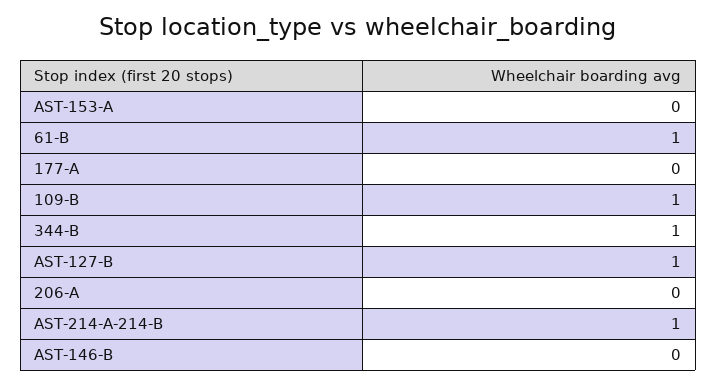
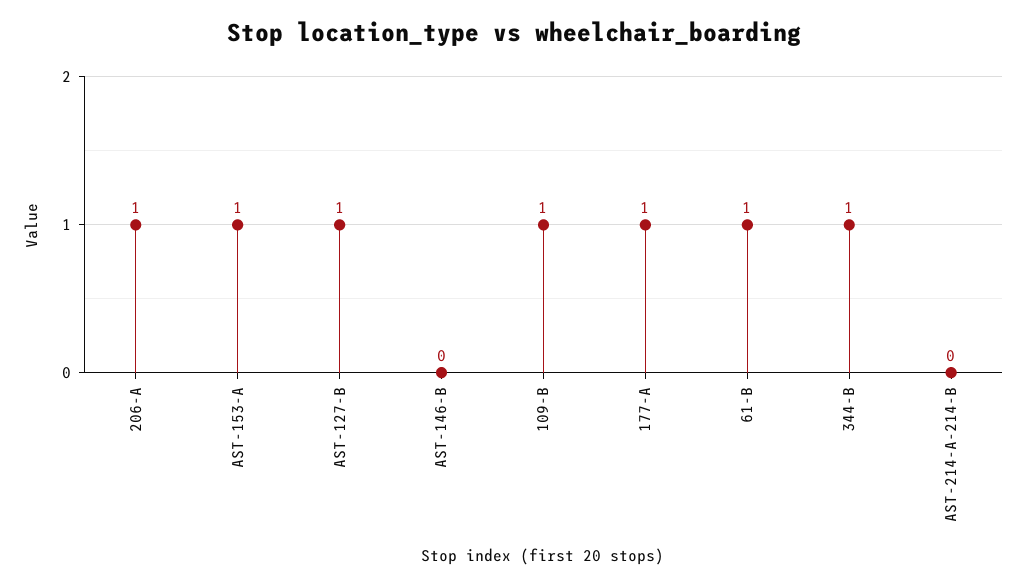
AST-153-A: 0 -> 1
177-A: 0 -> 1
206-A: 0 -> 1
AST-214-A-214-B: 1 -> 0

